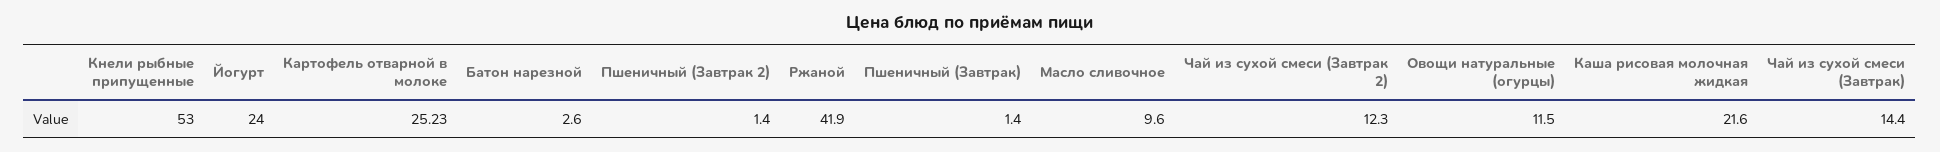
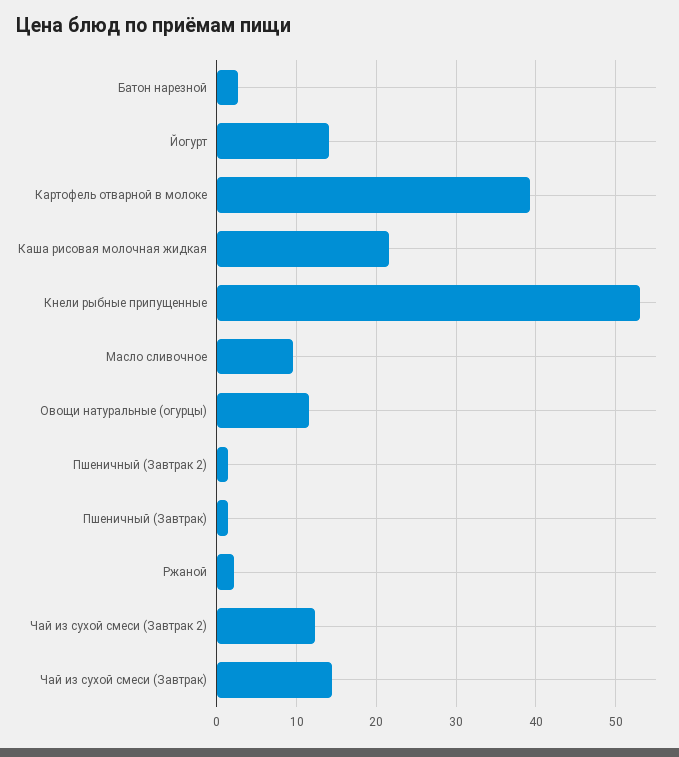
Йогурт: 24 -> 14
Картофель отварной в молоке: 25.23 -> 39
Ржаной: 41.9 -> 2

